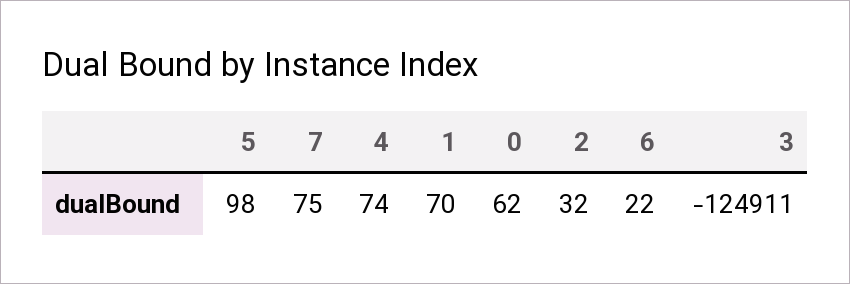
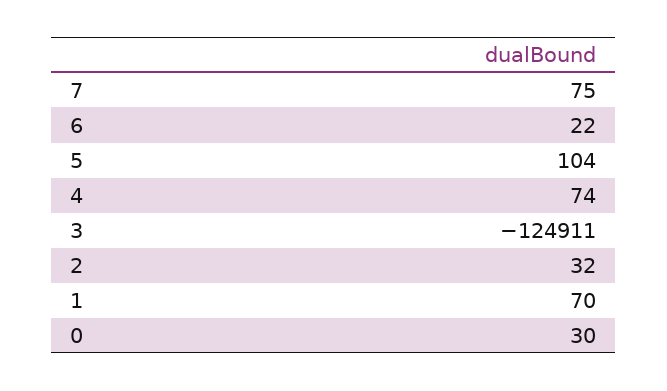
5: 98 -> 104
0: 62 -> 30

